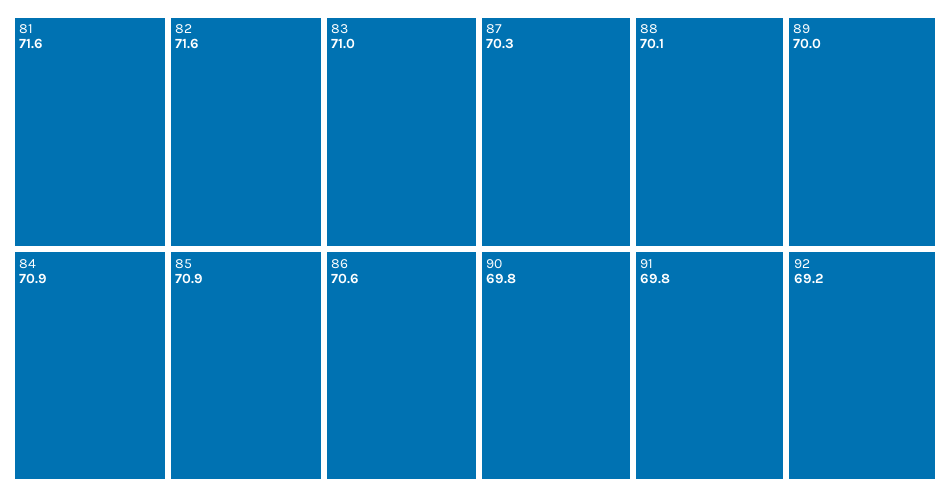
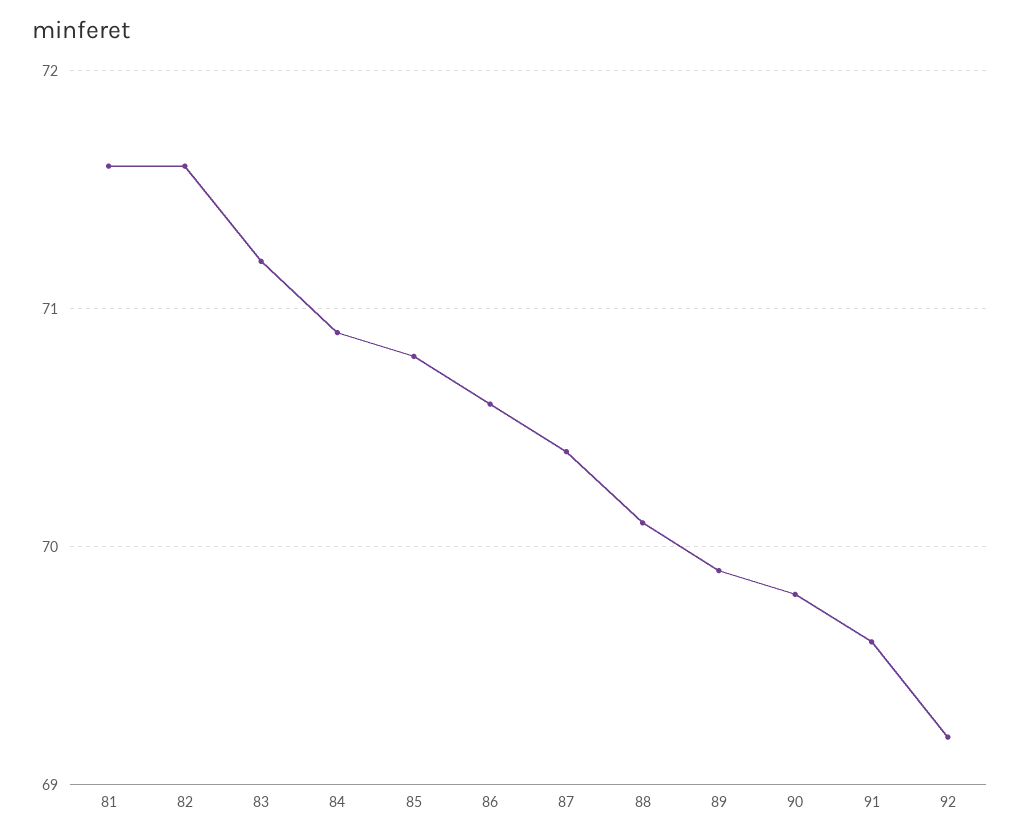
83: 71 -> 71.2
85: 70.9 -> 70.8
87: 70.3 -> 70.4
89: 70 -> 69.9
91: 69.8 -> 69.6

